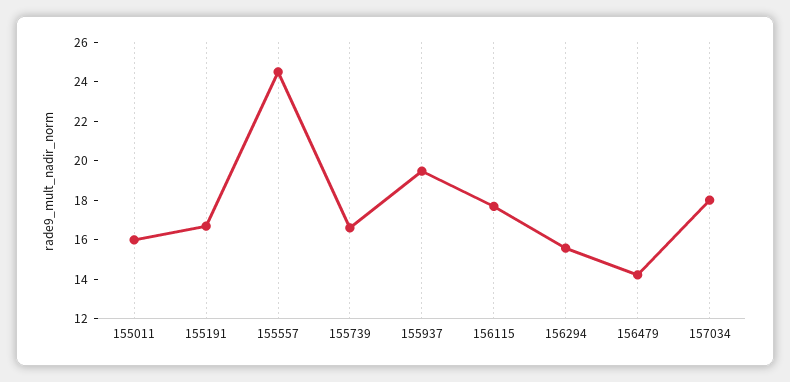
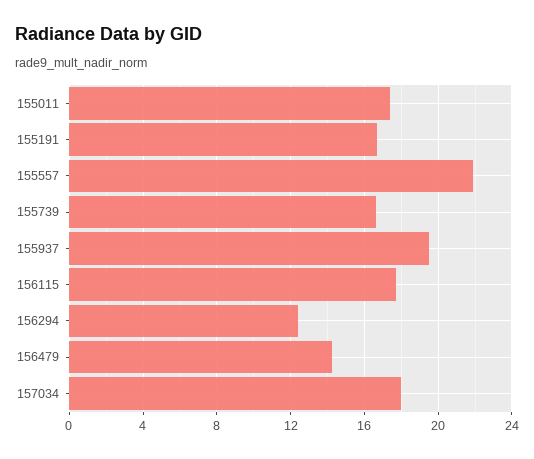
155011: 16 -> 17.5
155557: 24.5 -> 22
156294: 15.5 -> 12.5

